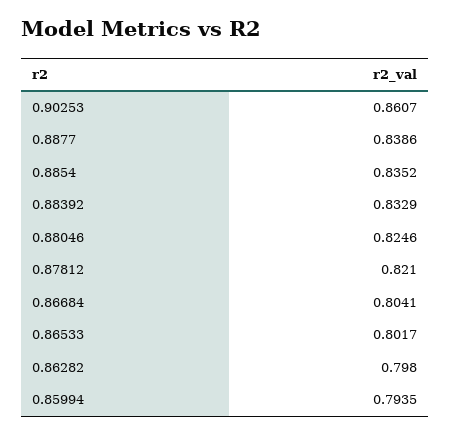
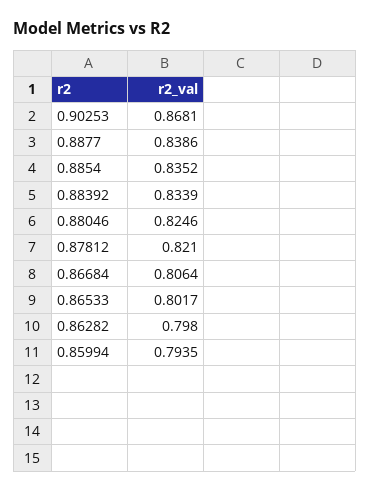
0.90253: 0.8607 -> 0.8681
0.88392: 0.8329 -> 0.8339
0.86684: 0.8041 -> 0.8064

